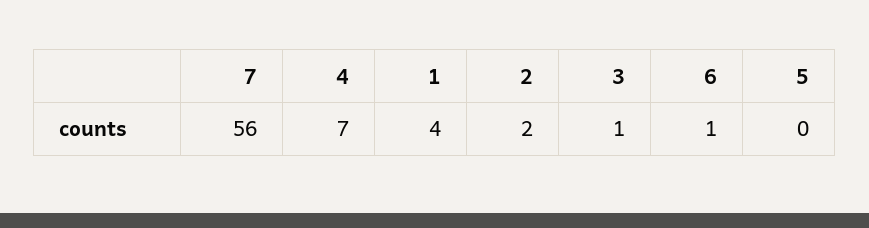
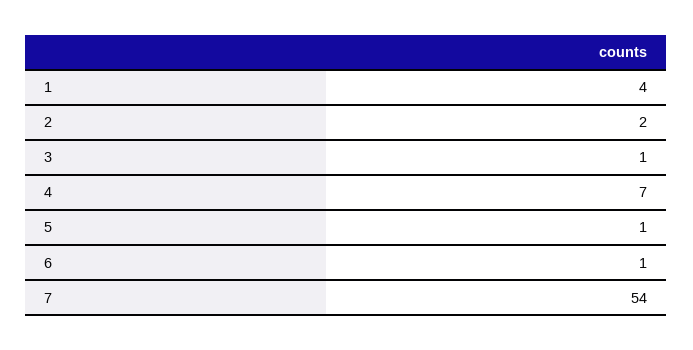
7: 56 -> 54
5: 0 -> 1

